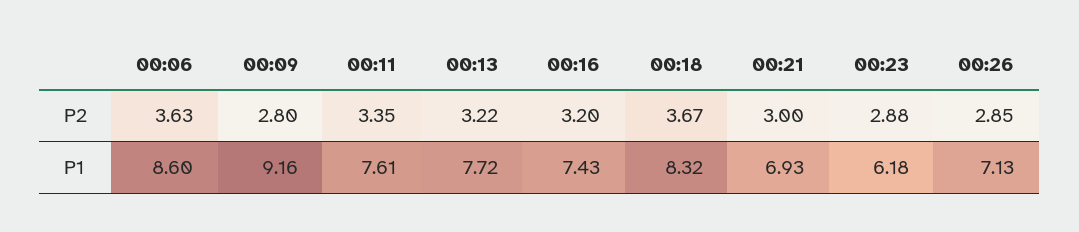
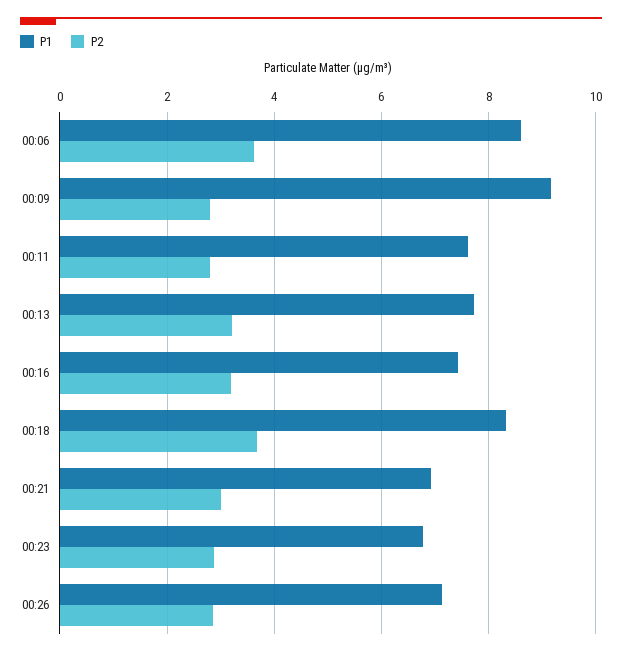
P2, 00:11: 3.35 -> 2.8
P1, 00:23: 6.18 -> 6.8

